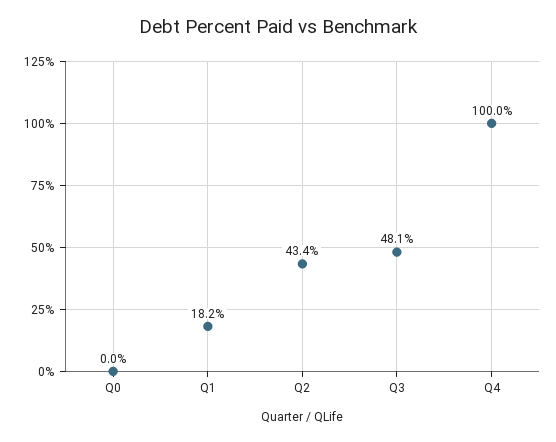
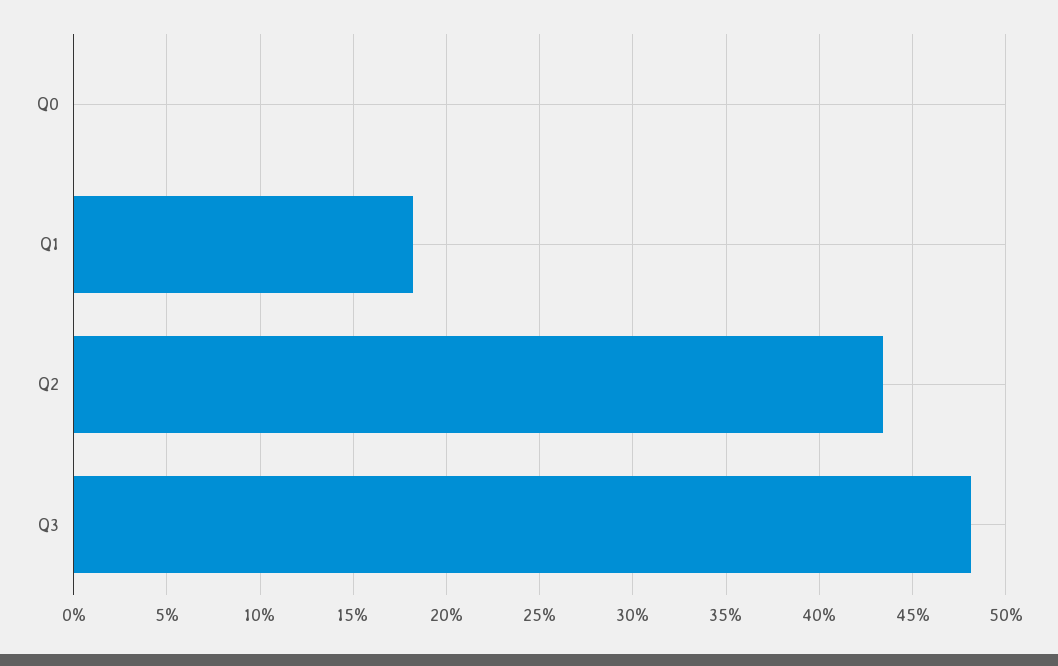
Q4: 100 -> none

